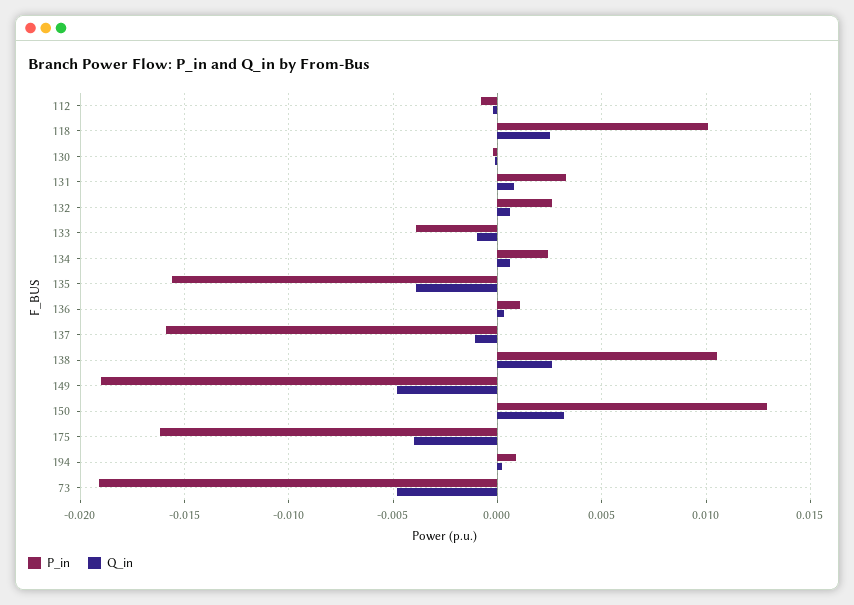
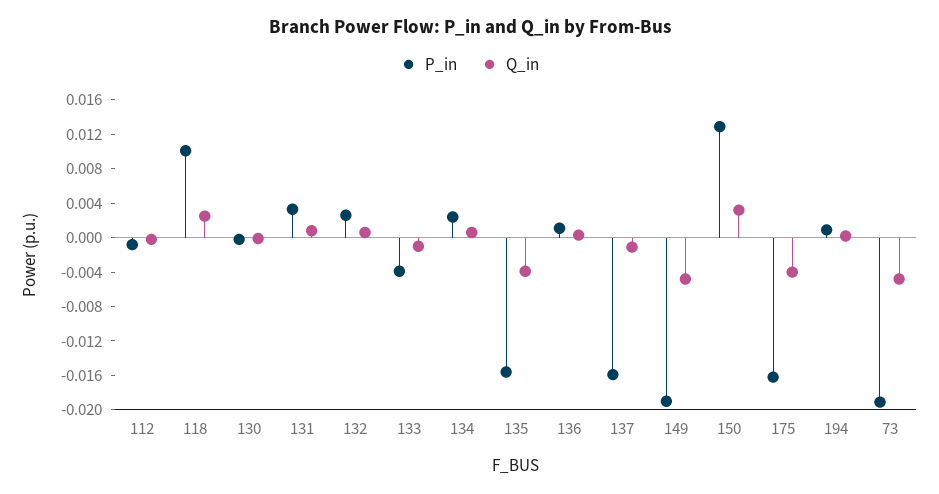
P_in, 138: 0.0105 -> none
Q_in, 138: 0.0025 -> none

